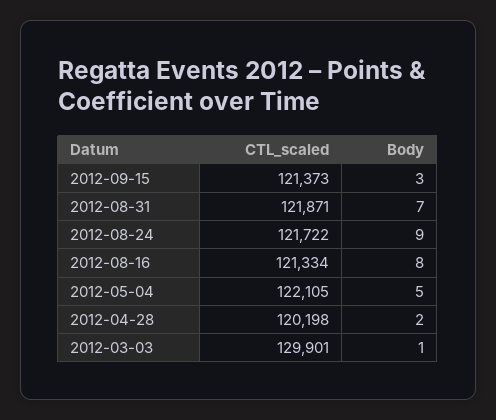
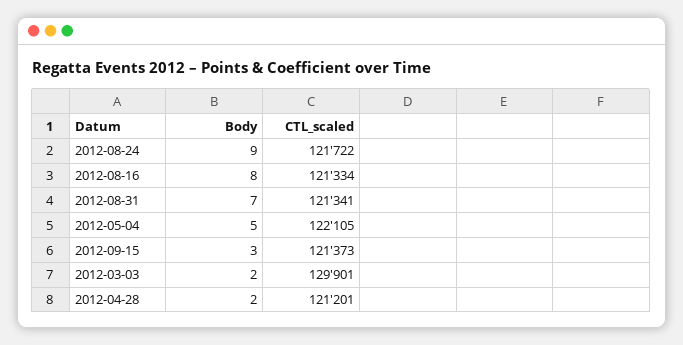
CTL_scaled, 2012-08-31: 121871 -> 121341
CTL_scaled, 2012-04-28: 120198 -> 121201
Body, 2012-03-03: 1 -> 2

